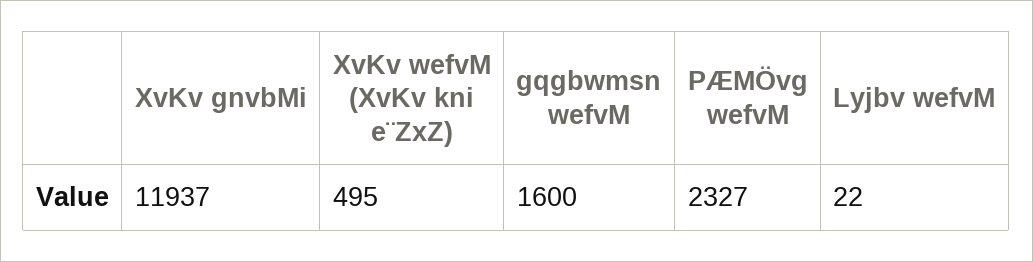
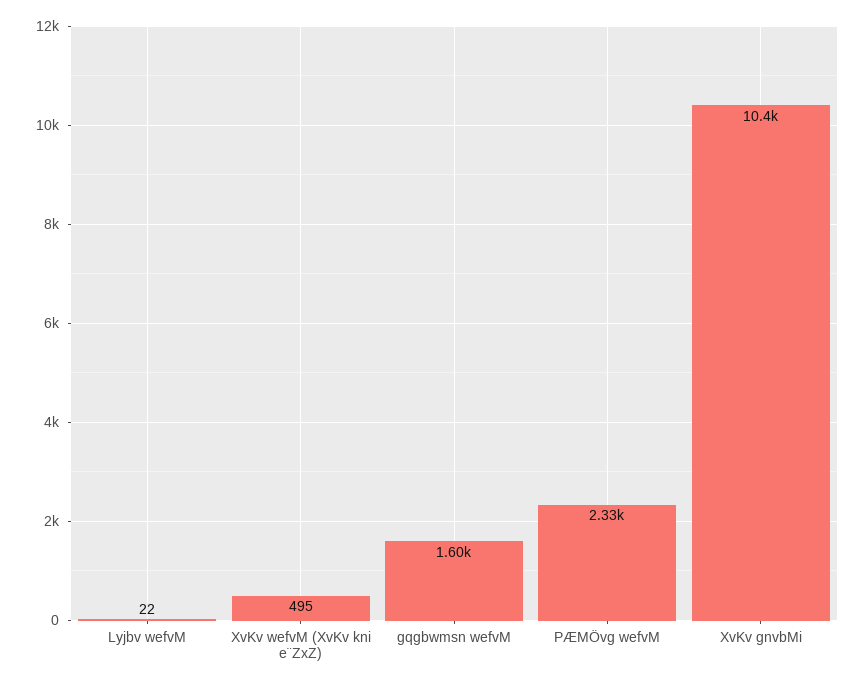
XvKv gnvbMi: 11937 -> 10400

